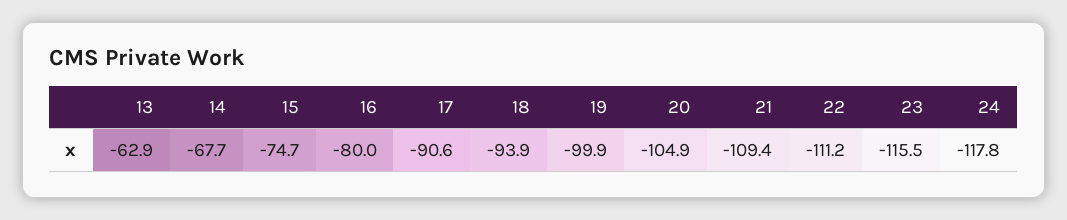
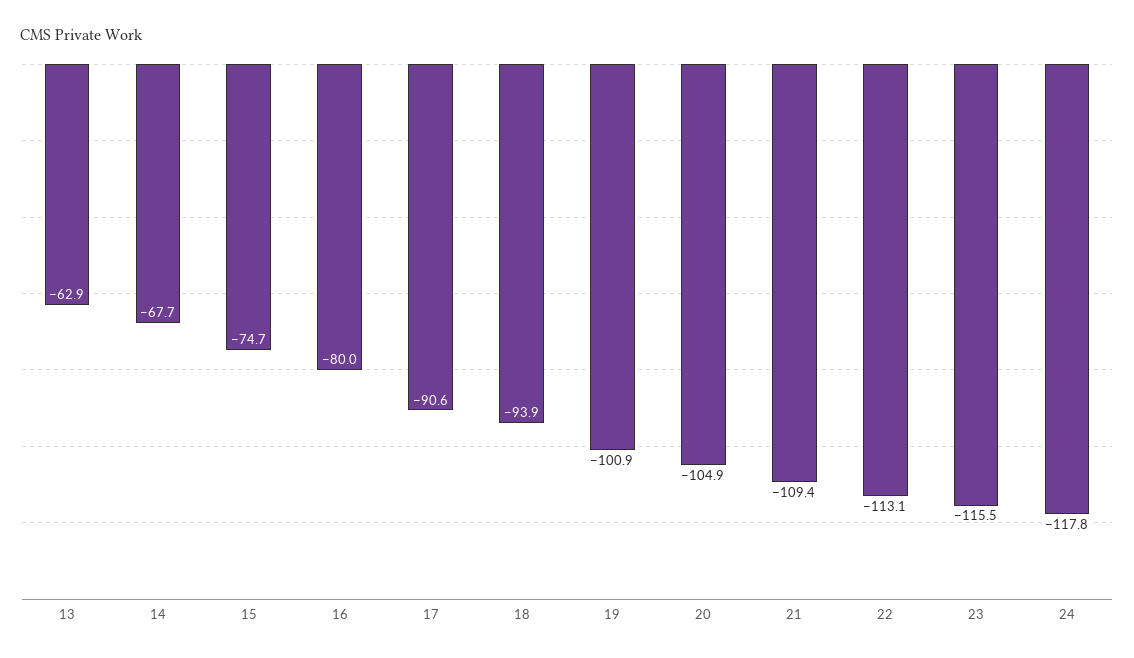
19: -99.9 -> -100.9
22: -111.2 -> -113.1

